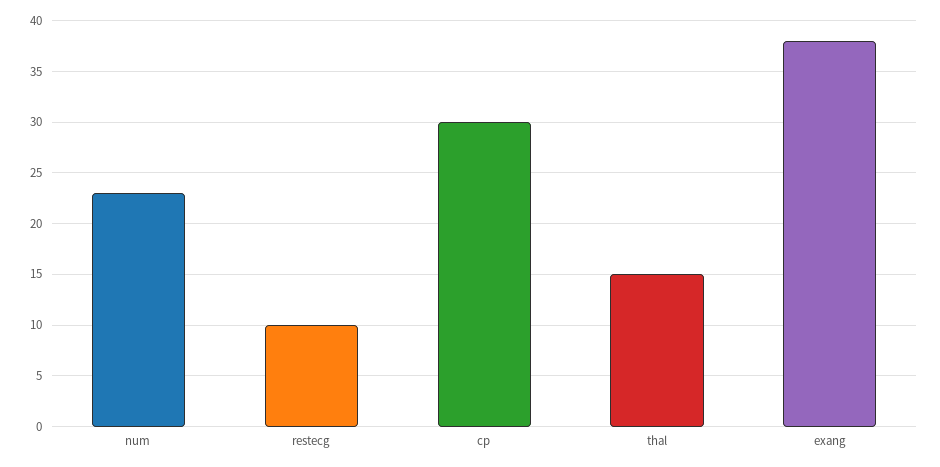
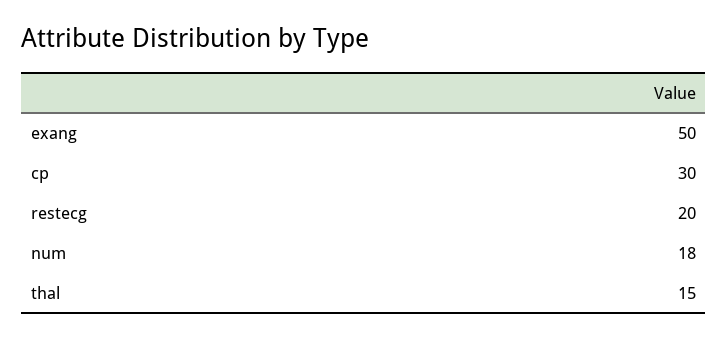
num: 23 -> 18
restecg: 10 -> 20
exang: 38 -> 50

